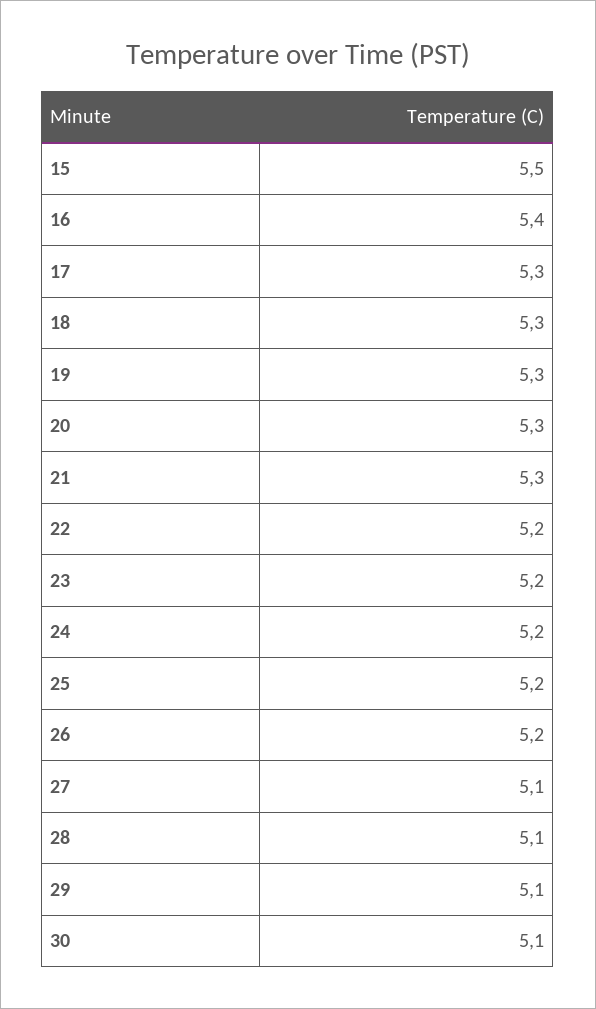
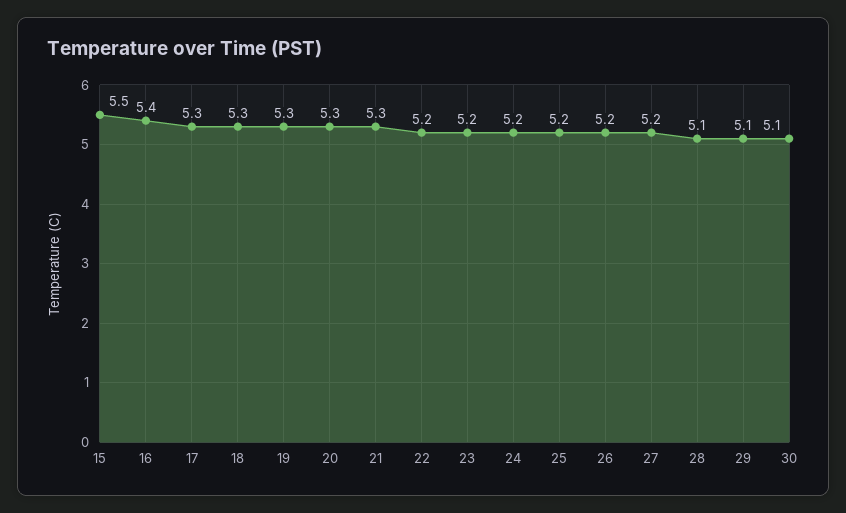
27: 5.1 -> 5.2

